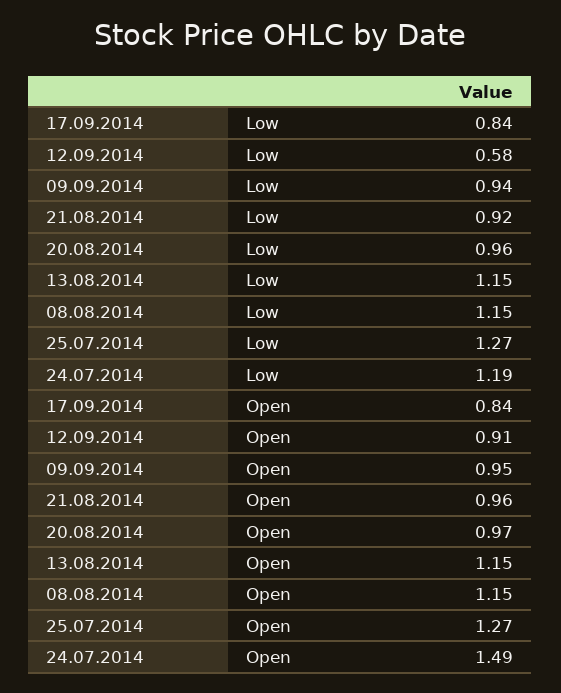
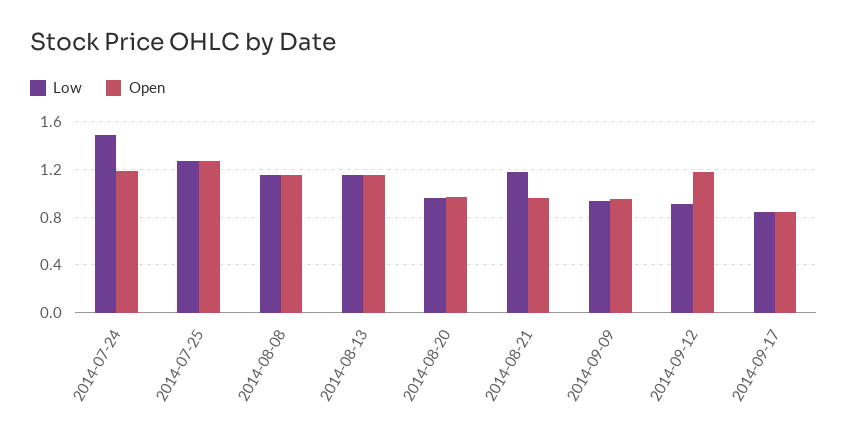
Low, 12.09.2014: 0.58 -> 0.9
Low, 21.08.2014: 0.92 -> 1.2
Low, 24.07.2014: 1.19 -> 1.5
Open, 12.09.2014: 0.91 -> 1.2
Open, 24.07.2014: 1.49 -> 1.2

